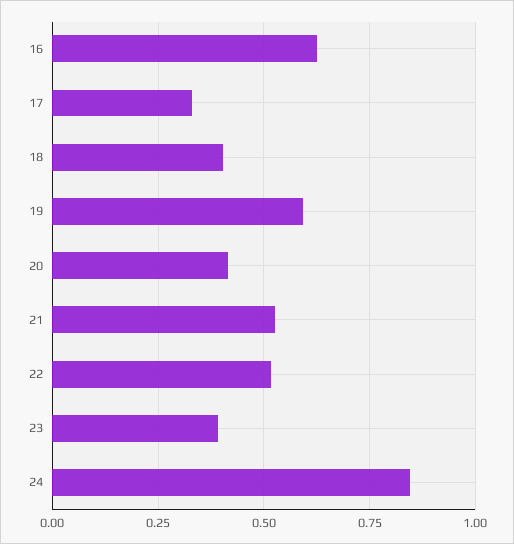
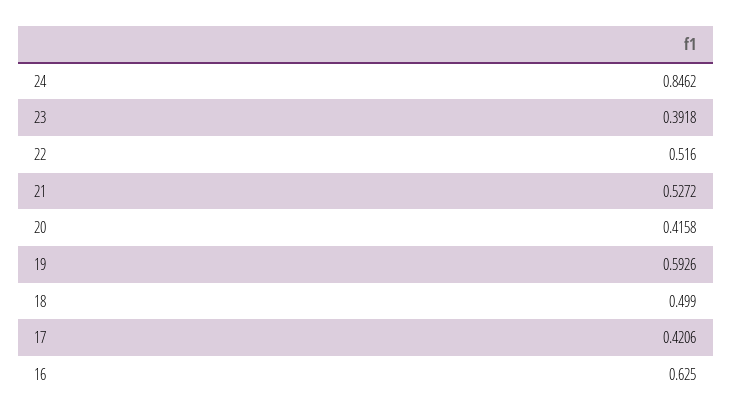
17: 0.325 -> 0.4206
18: 0.4 -> 0.499

